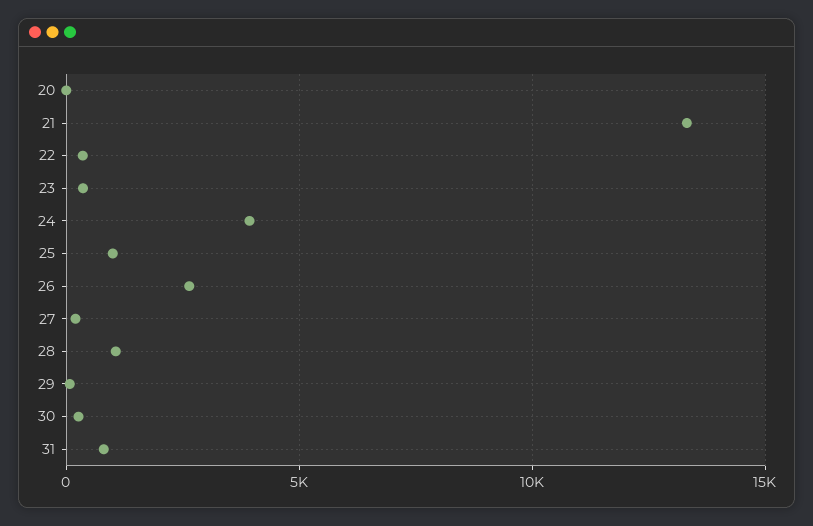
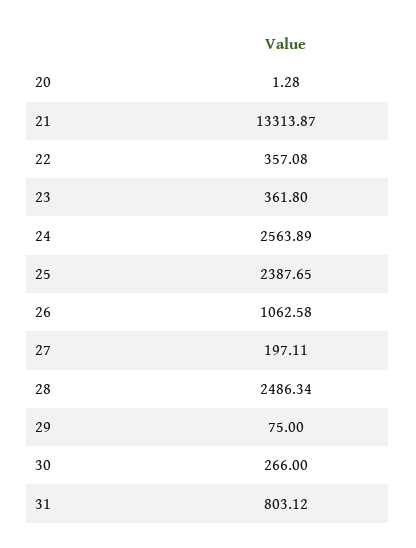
24: 4000 -> 2563.89
25: 1000 -> 2387.65
26: 2500 -> 1062.58
28: 1000 -> 2486.34

